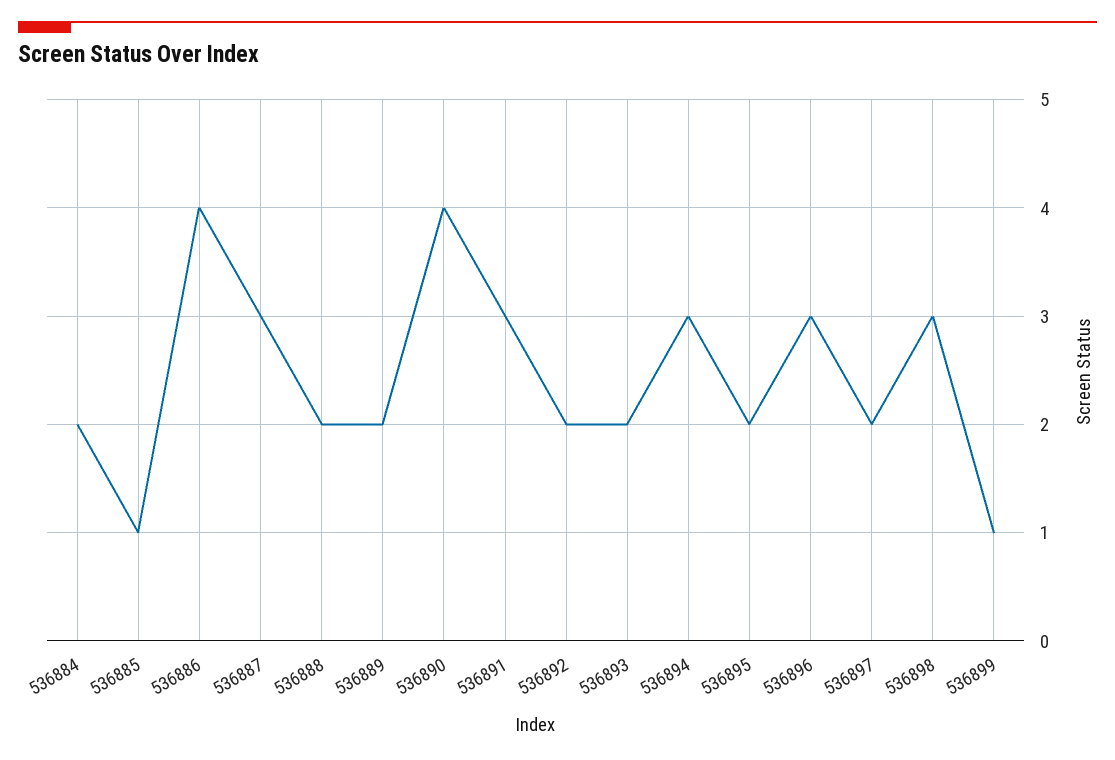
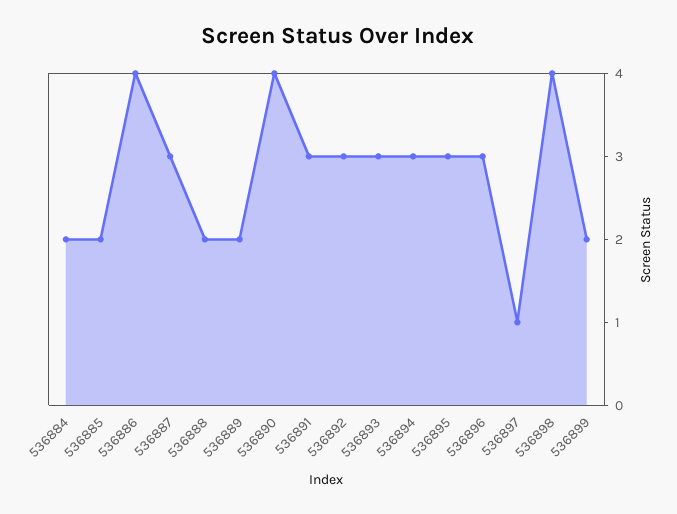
536885: 1 -> 2
536892: 2 -> 3
536893: 2 -> 3
536895: 2 -> 3
536897: 2 -> 1
536898: 3 -> 4
536899: 1 -> 2

